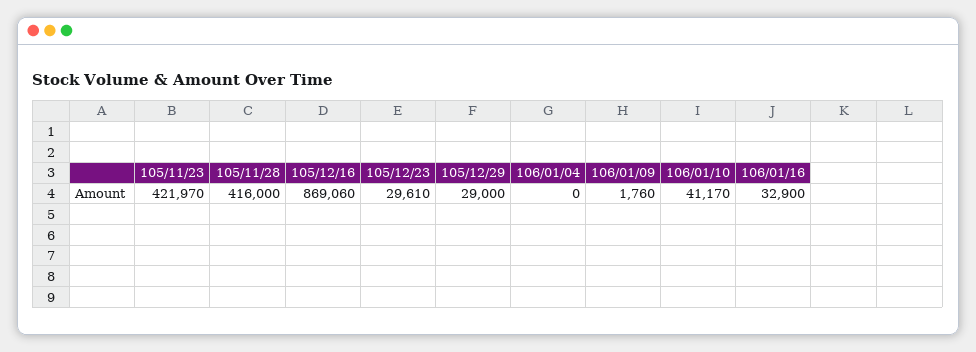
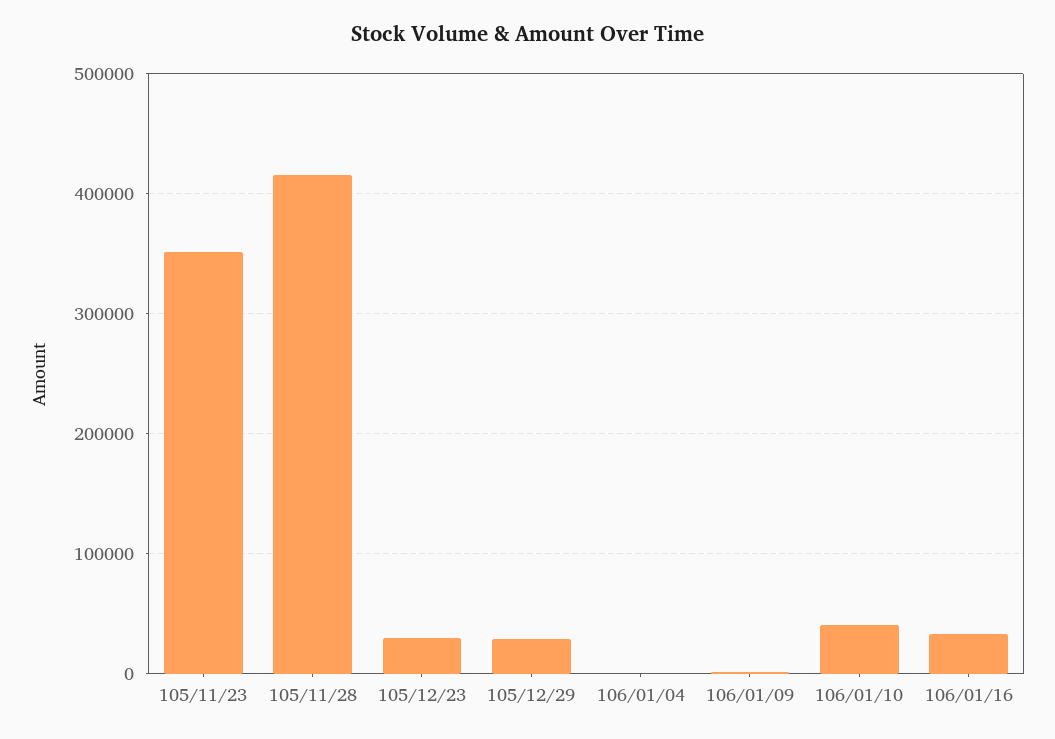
105/11/23: 421970 -> 350000
105/12/16: 869060 -> none

